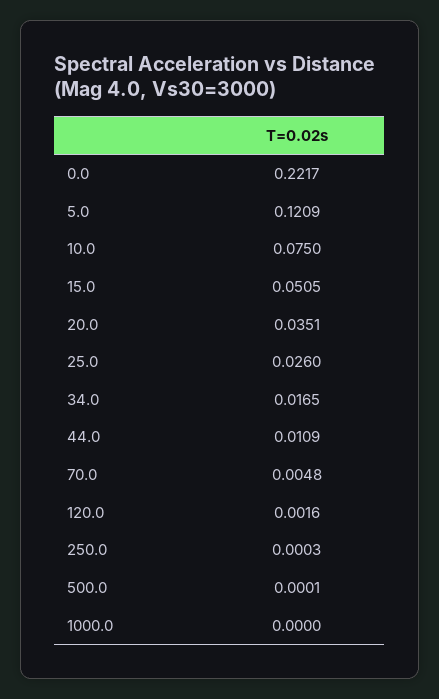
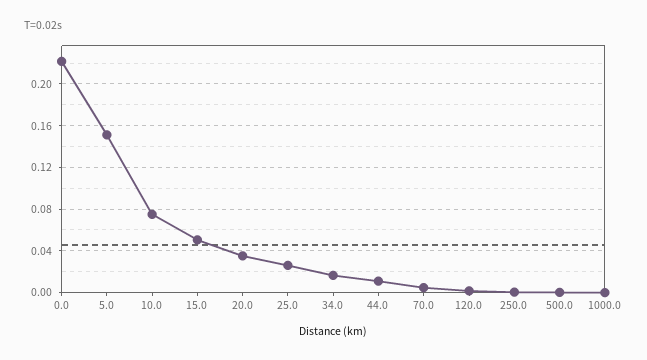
5.0: 0.1209 -> 0.15

